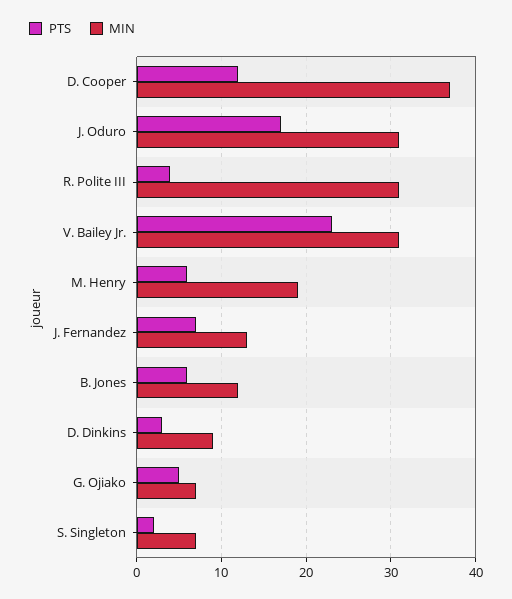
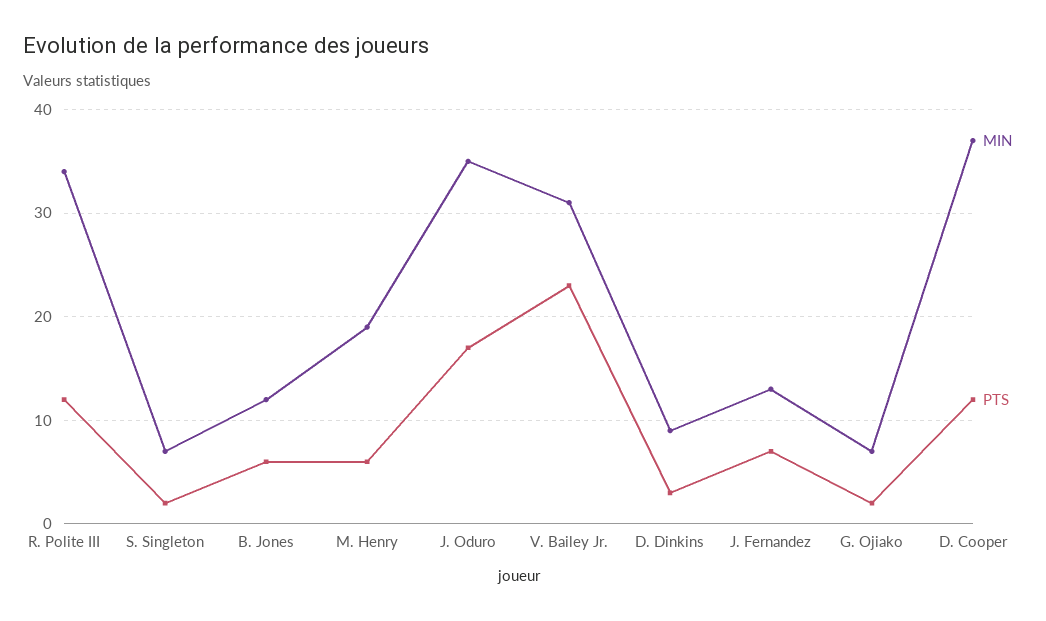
MIN, J. Oduro: 31 -> 35
PTS, R. Polite III: 4 -> 12
MIN, R. Polite III: 31 -> 34
PTS, G. Ojiako: 5 -> 2

